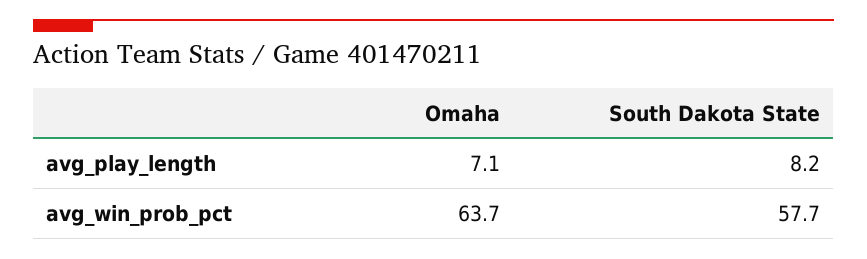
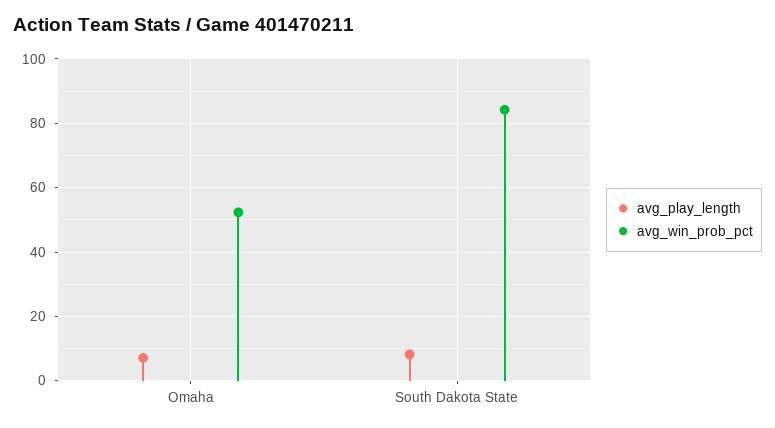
avg_win_prob_pct, Omaha: 63.7 -> 52
avg_win_prob_pct, South Dakota State: 57.7 -> 84

